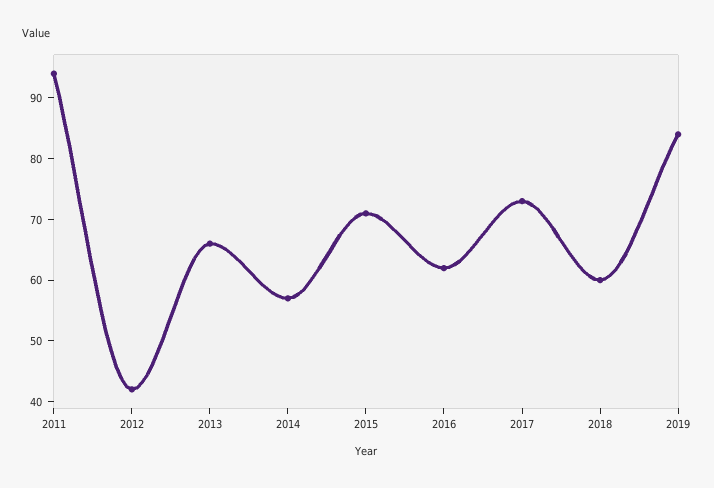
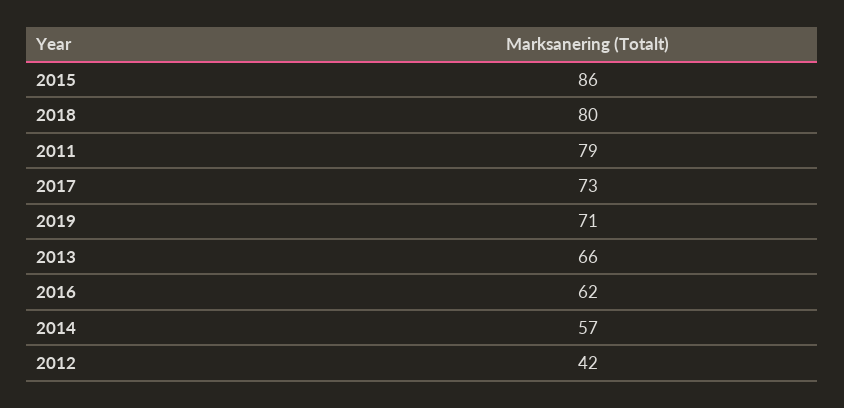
2011: 95 -> 79
2015: 70 -> 86
2018: 60 -> 80
2019: 85 -> 71

